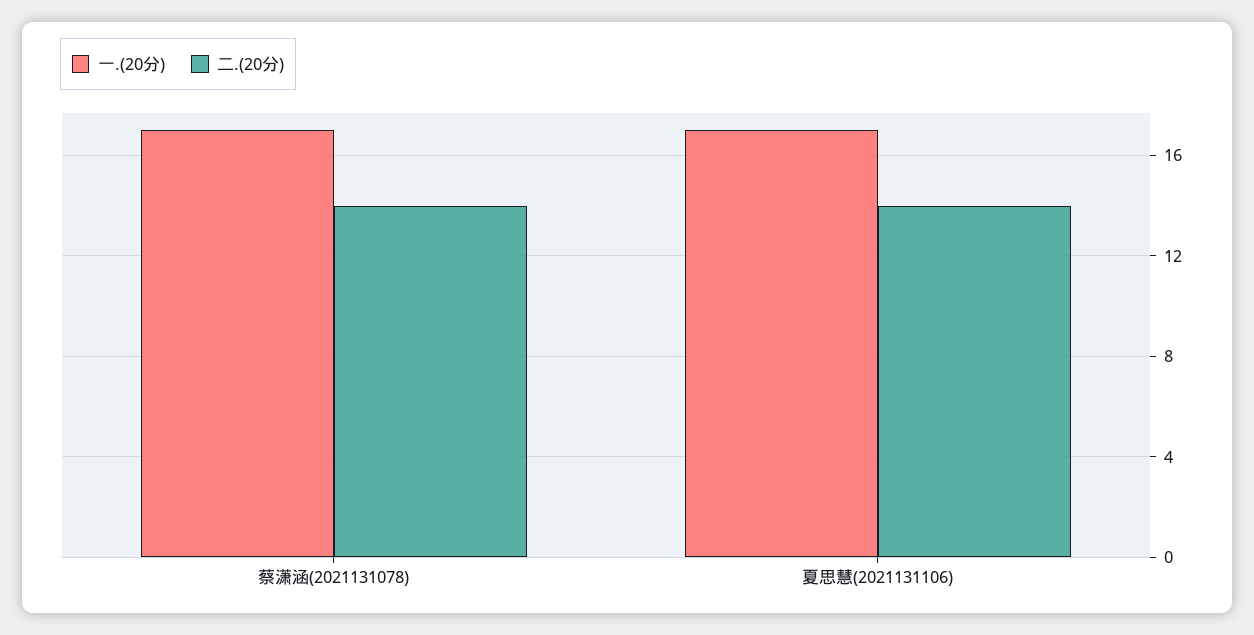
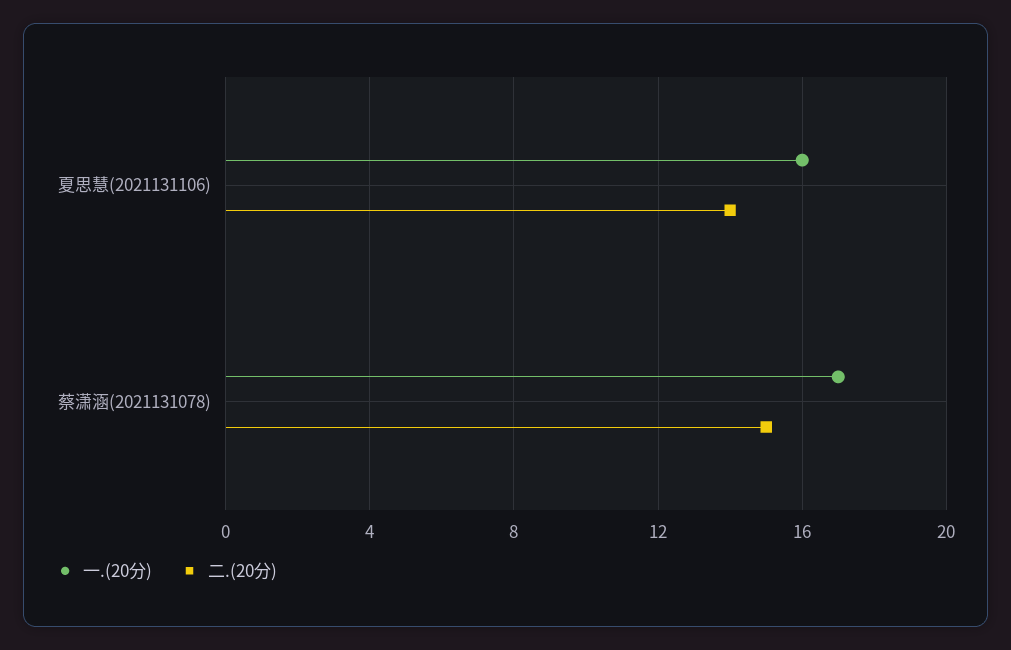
二.(20分), 蔡潇涵(2021131078): 14 -> 15
一.(20分), 夏思慧(2021131106): 17 -> 16

